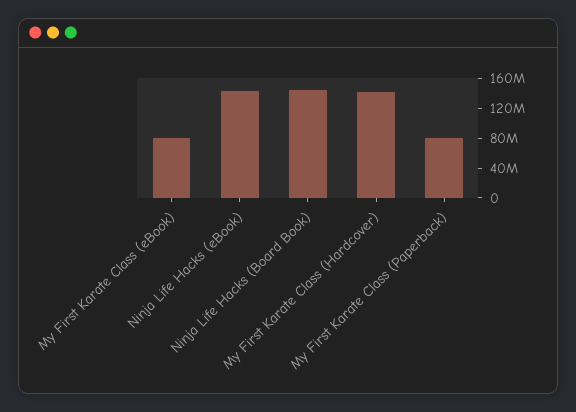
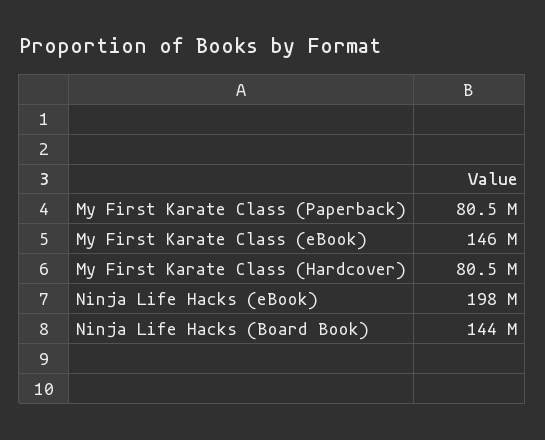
My First Karate Class (eBook): 80000000 -> 146000000
Ninja Life Hacks (eBook): 140000000 -> 198000000
My First Karate Class (Hardcover): 140000000 -> 80500000

